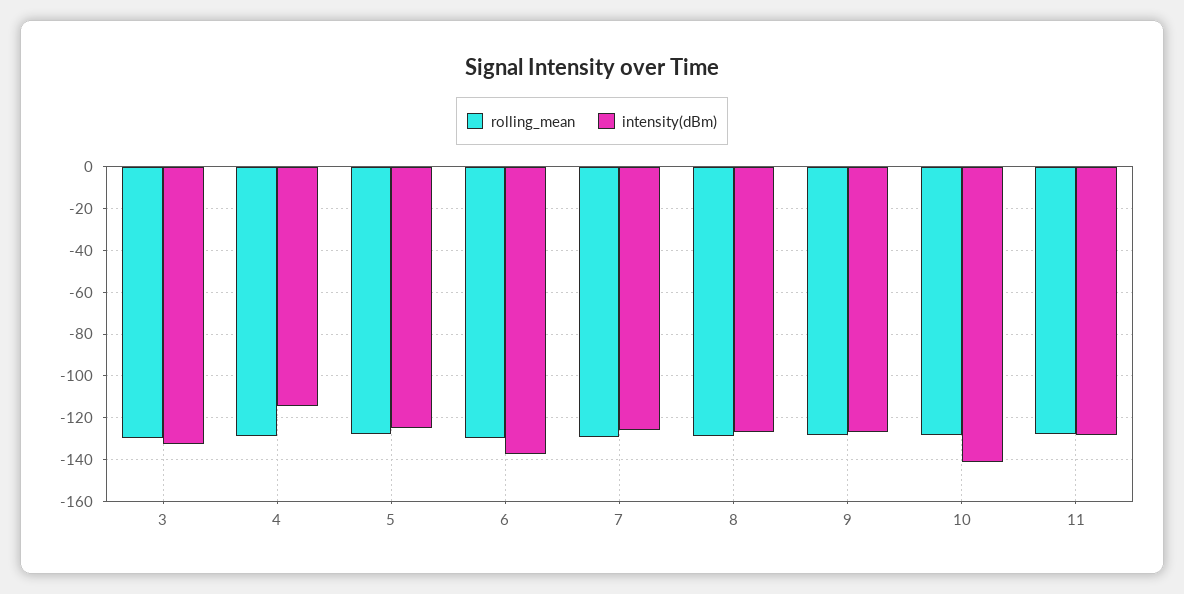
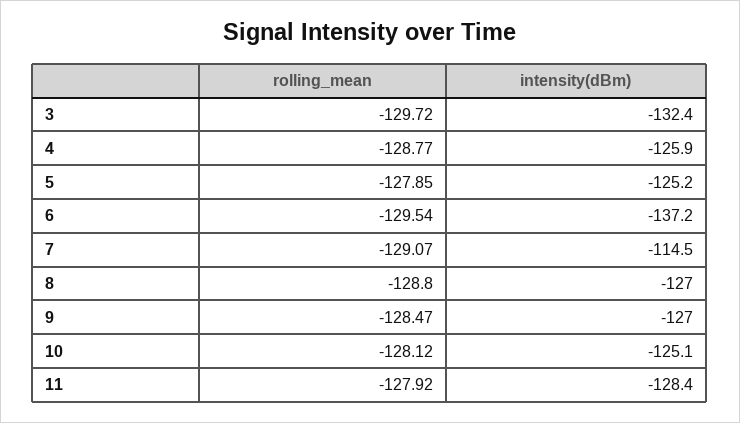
intensity(dBm), 4: -115 -> -125.9
intensity(dBm), 7: -125 -> -114.5
intensity(dBm), 10: -140 -> -125.1

